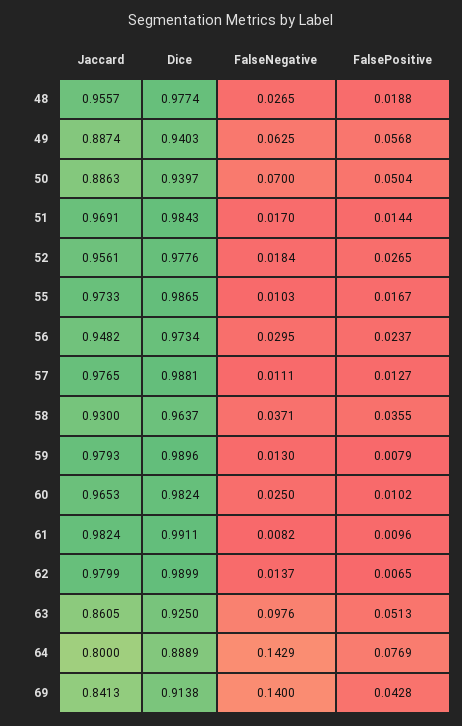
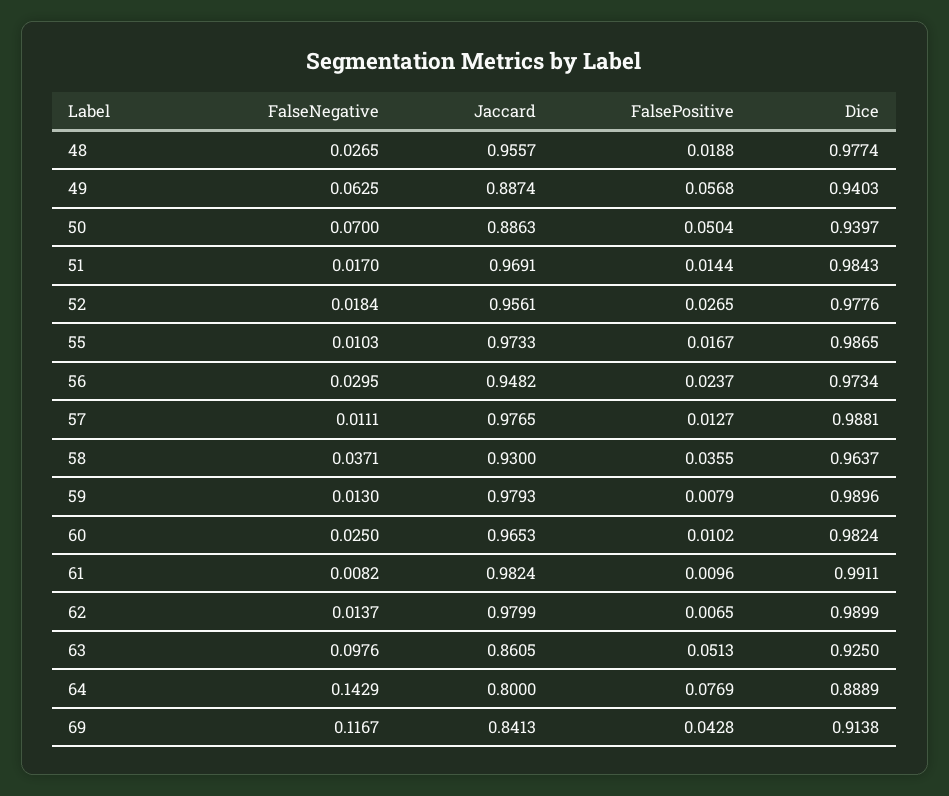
FalseNegative, 69: 0.14 -> 0.1167

